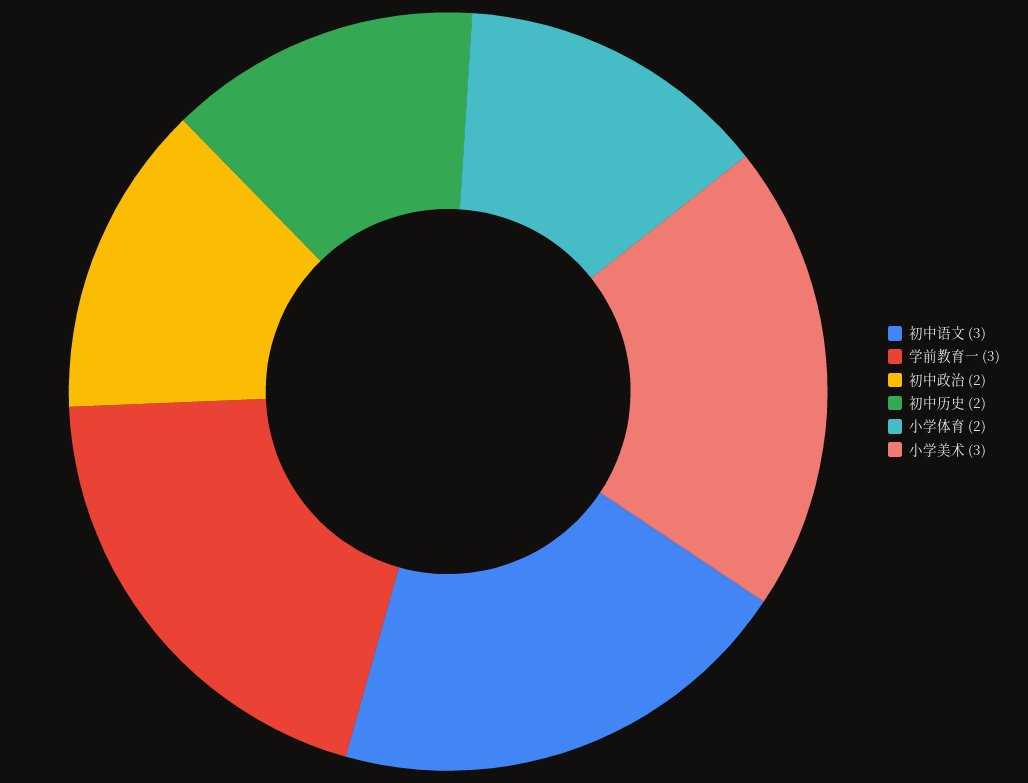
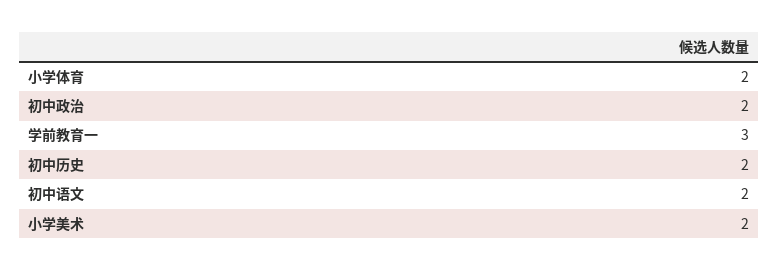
初中语文: 3 -> 2
小学美术: 3 -> 2

